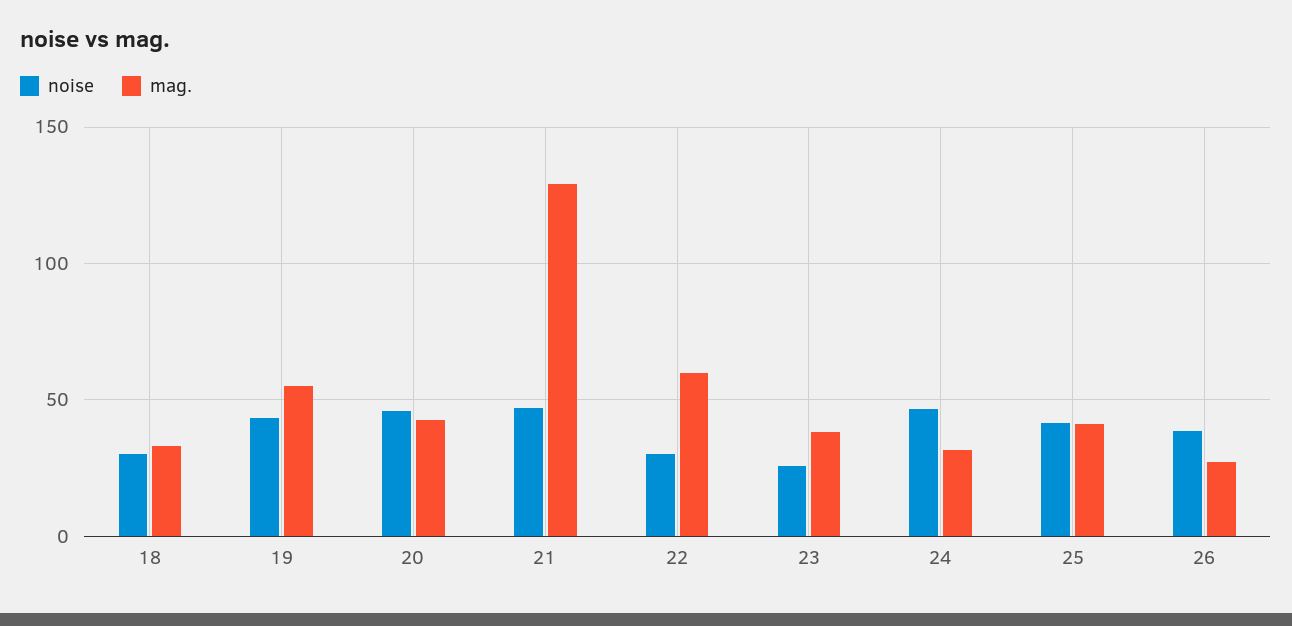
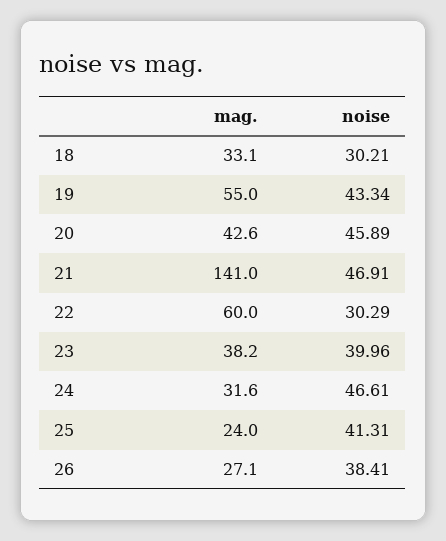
mag., 21: 130 -> 141
noise, 23: 25 -> 39.96
mag., 25: 40 -> 24

